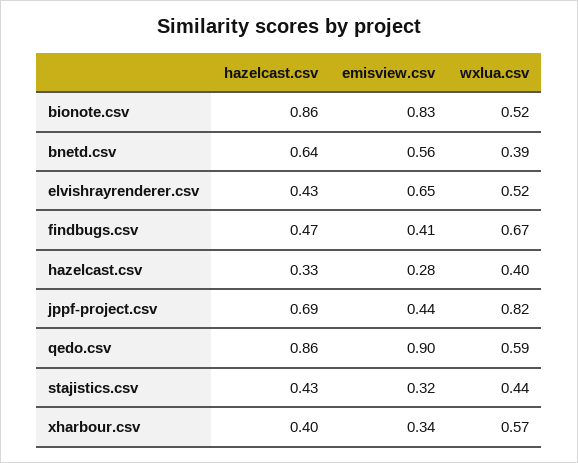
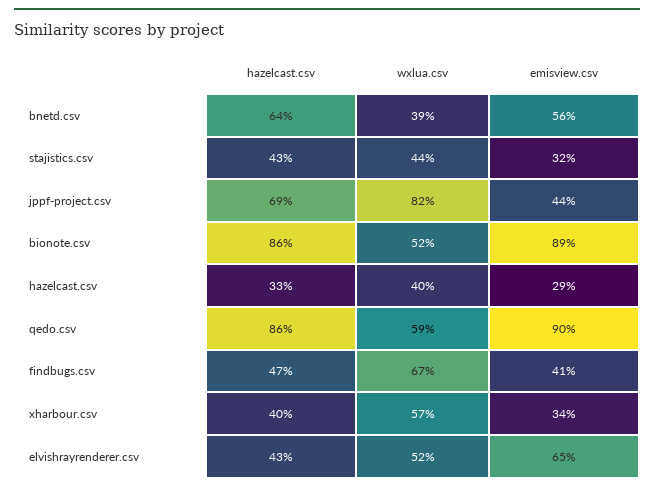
emisview.csv, bionote.csv: 0.83 -> 0.89
emisview.csv, hazelcast.csv: 0.28 -> 0.29

